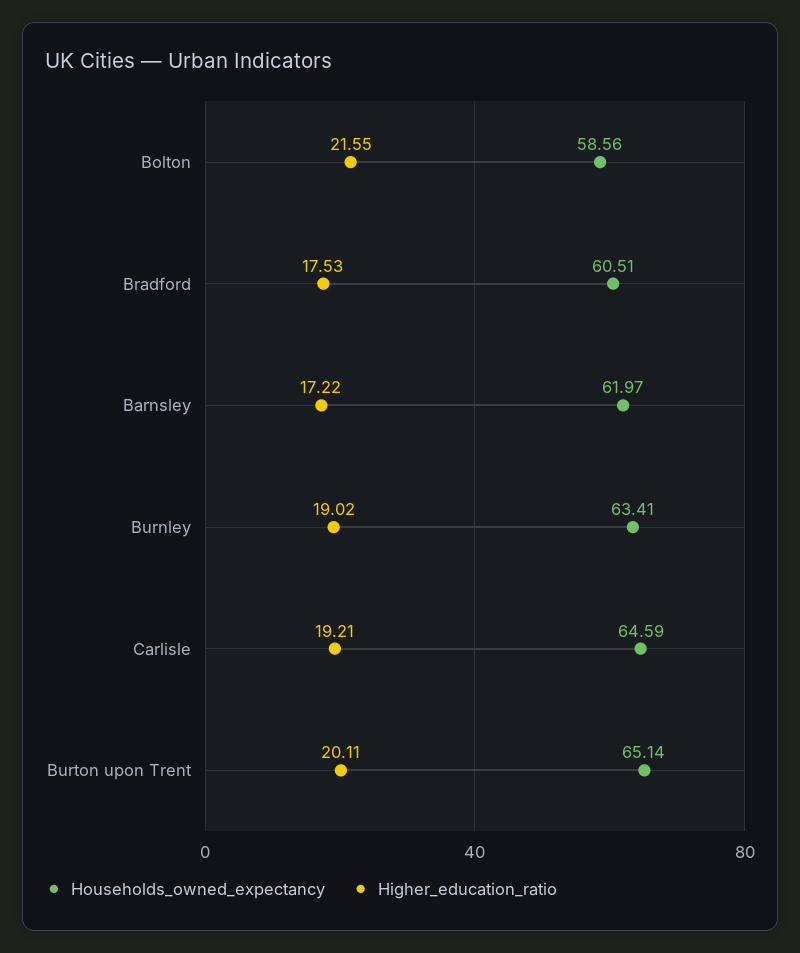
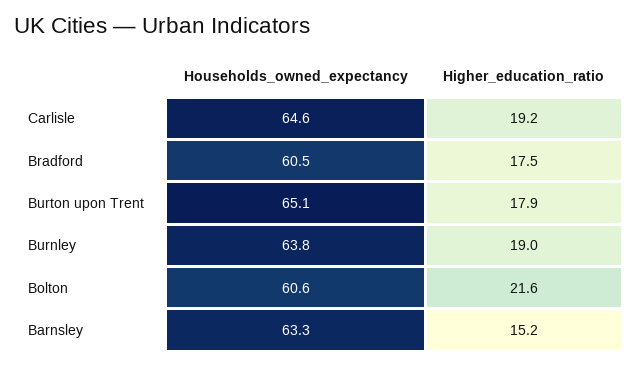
Households_owned_expectancy, Bolton: 58.56 -> 60.6
Households_owned_expectancy, Barnsley: 61.97 -> 63.3
Higher_education_ratio, Barnsley: 17.22 -> 15.2
Households_owned_expectancy, Burnley: 63.41 -> 63.8
Higher_education_ratio, Burton upon Trent: 20.11 -> 17.9

